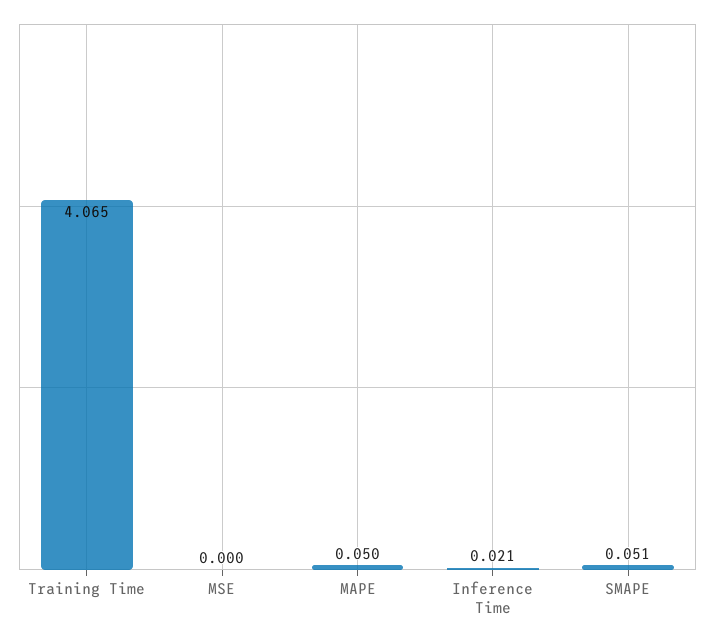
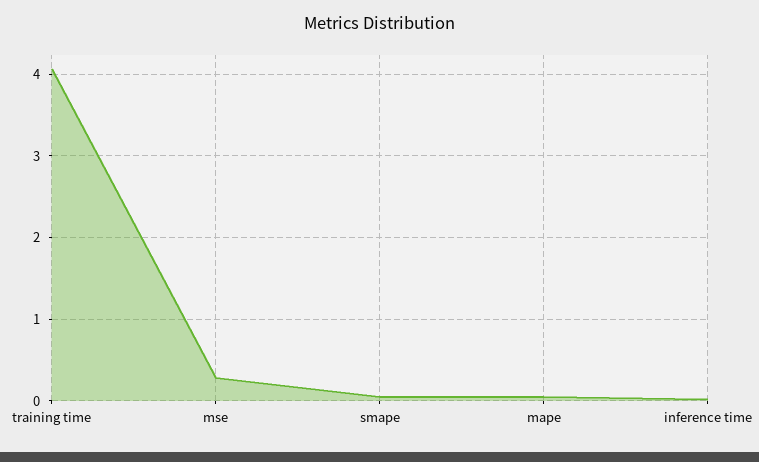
MSE: 0 -> 0.3

